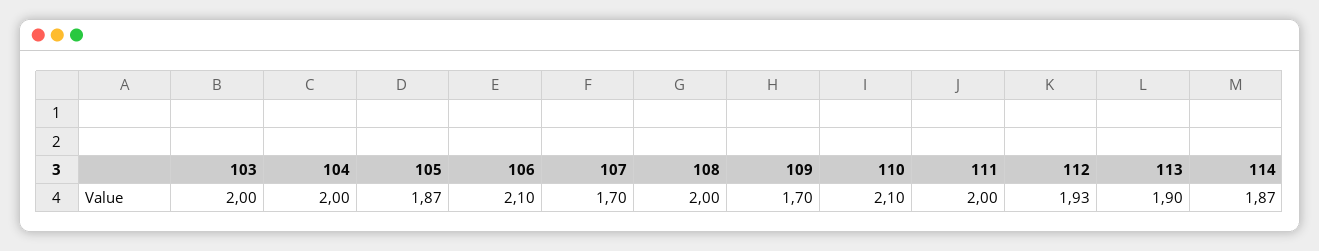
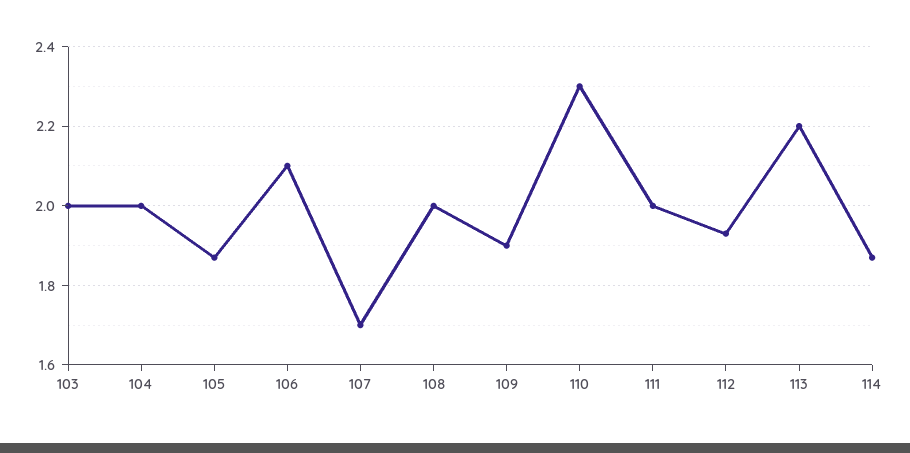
109: 1.7 -> 1.9
110: 2.1 -> 2.3
113: 1.9 -> 2.2

